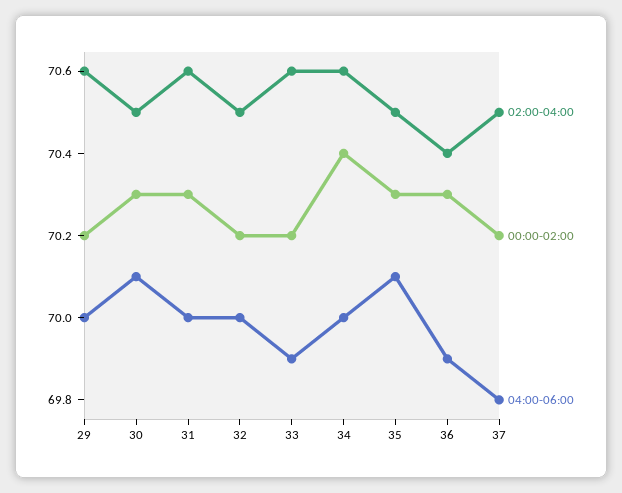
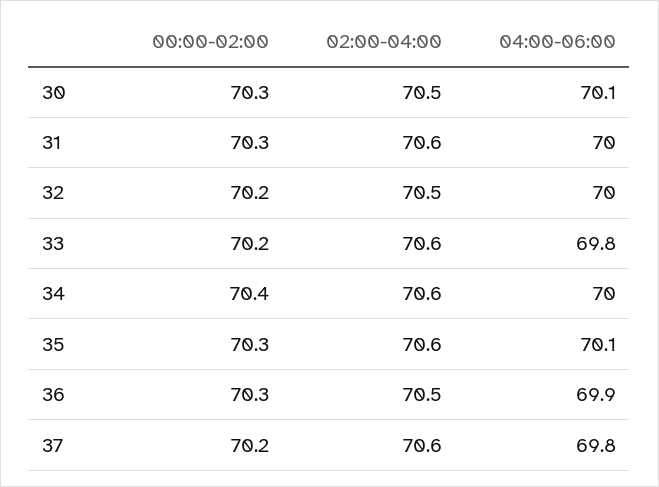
02:00-04:00, 29: 70.6 -> none
00:00-02:00, 29: 70.2 -> none
04:00-06:00, 29: 70 -> none
04:00-06:00, 33: 69.9 -> 69.8
02:00-04:00, 35: 70.5 -> 70.6
02:00-04:00, 36: 70.4 -> 70.5
02:00-04:00, 37: 70.5 -> 70.6

